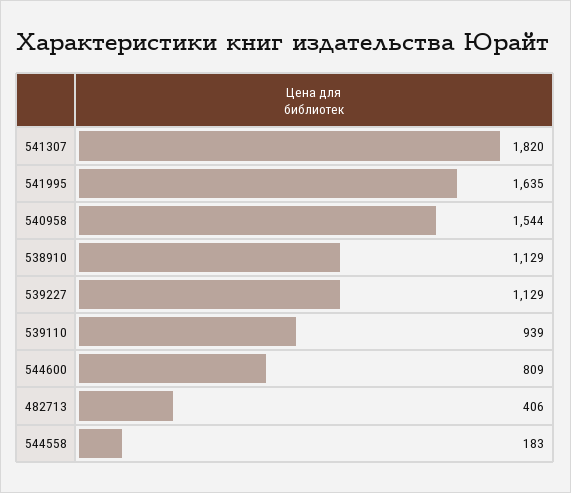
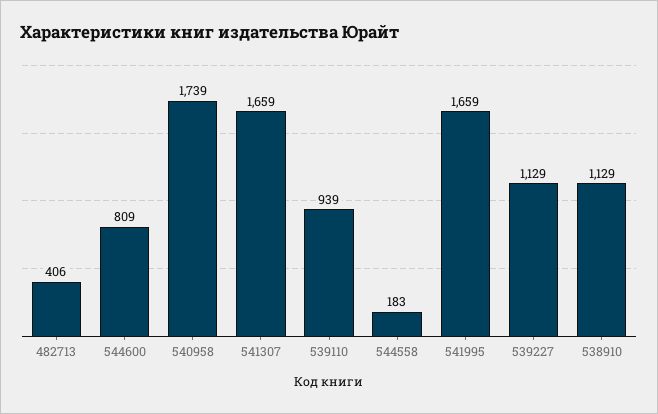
541307: 1820 -> 1659
541995: 1635 -> 1659
540958: 1544 -> 1739

